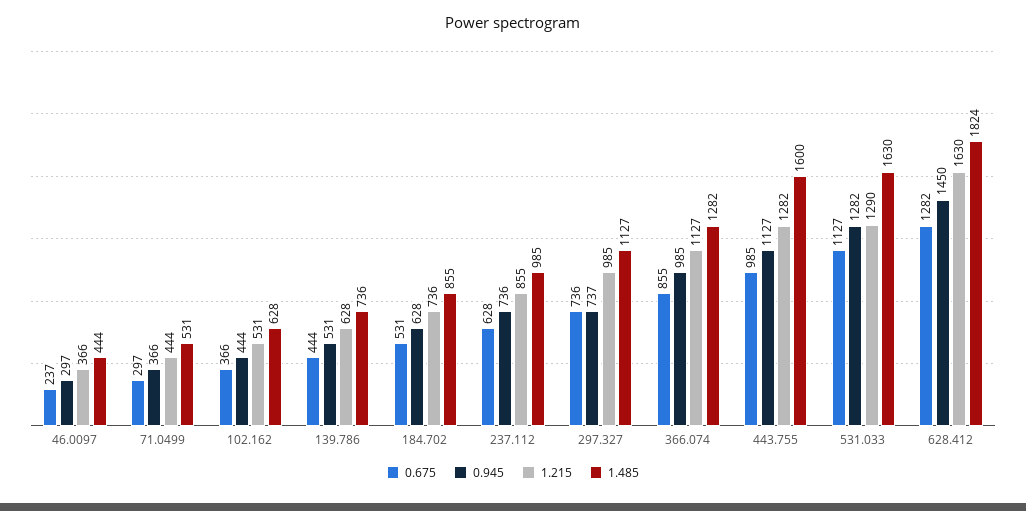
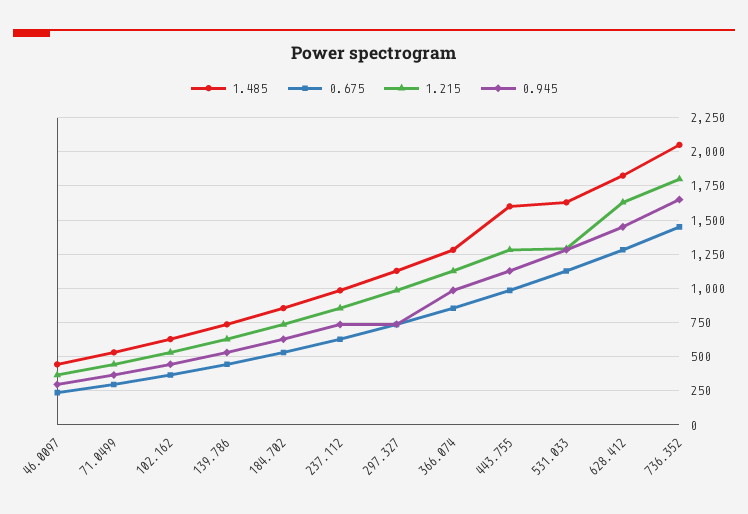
1.485, 736.352: none -> 2050
0.675, 736.352: none -> 1450
1.215, 736.352: none -> 1800
0.945, 736.352: none -> 1650

